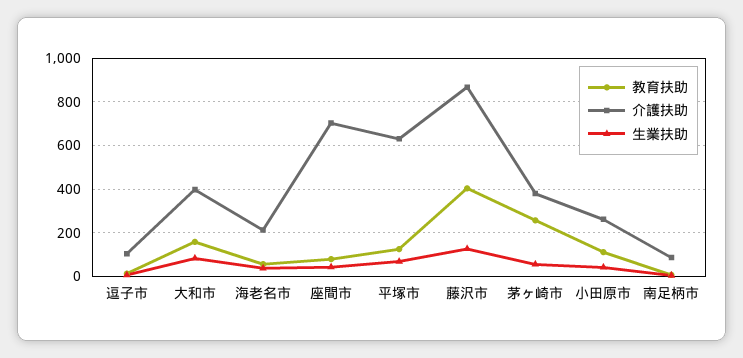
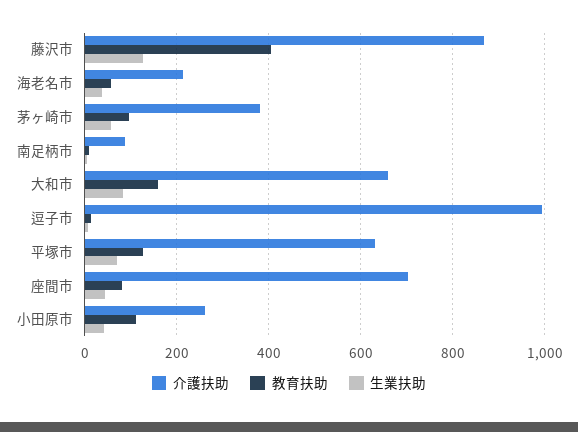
介護扶助, 逗子市: 100 -> 1000
介護扶助, 大和市: 400 -> 660
教育扶助, 茅ヶ崎市: 250 -> 100

